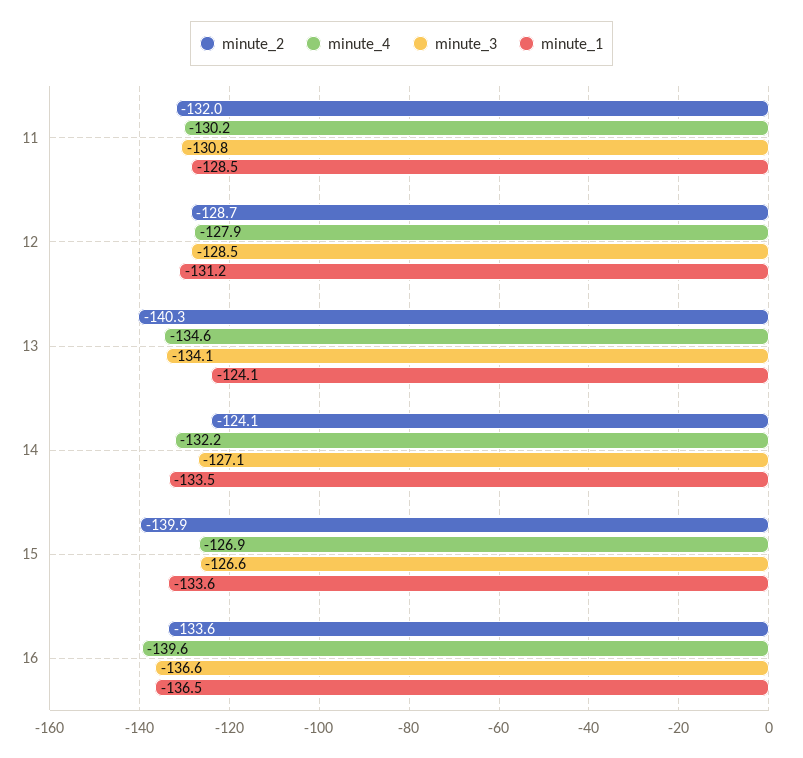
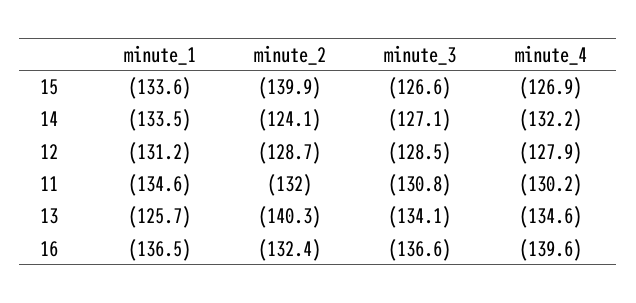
minute_1, 11: -128.5 -> -134.6
minute_1, 13: -124.1 -> -125.7
minute_2, 16: -133.6 -> -132.4

